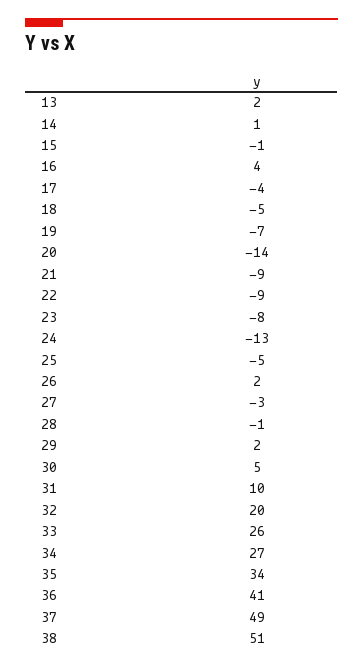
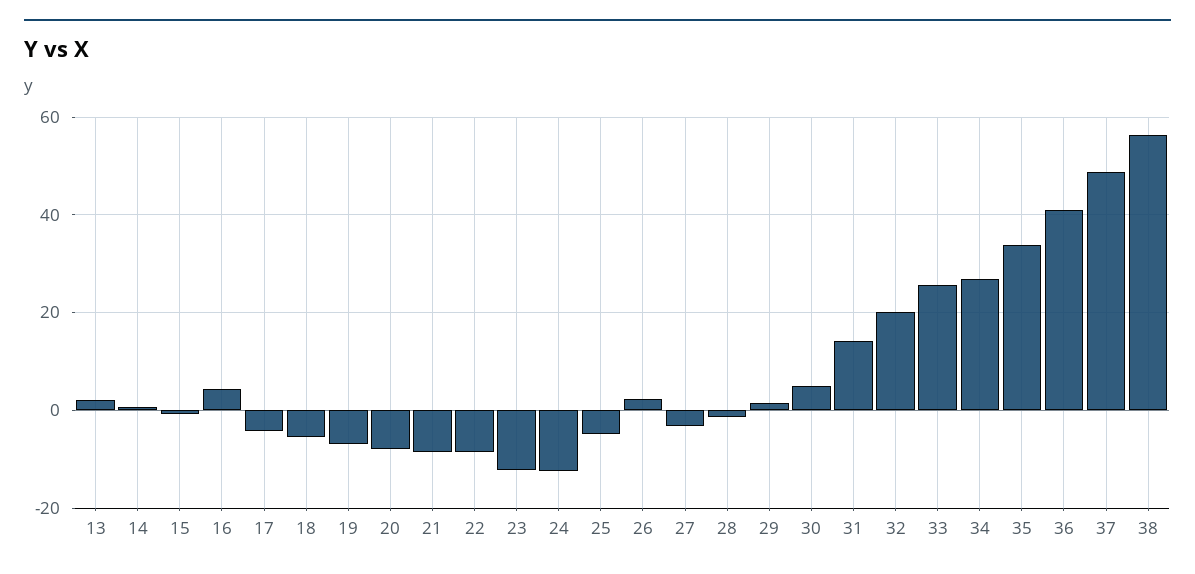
20: -14 -> -8
23: -8 -> -12
31: 10 -> 14
38: 51 -> 56

